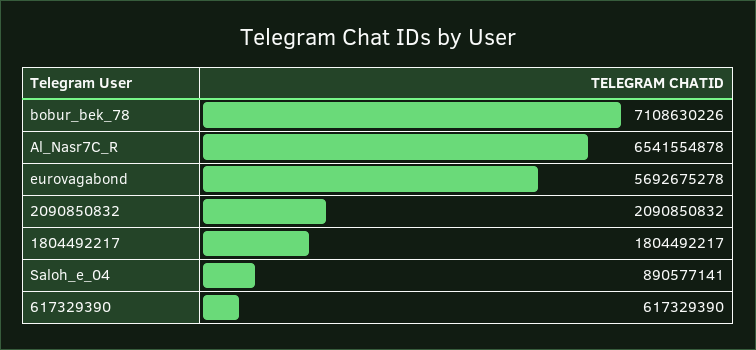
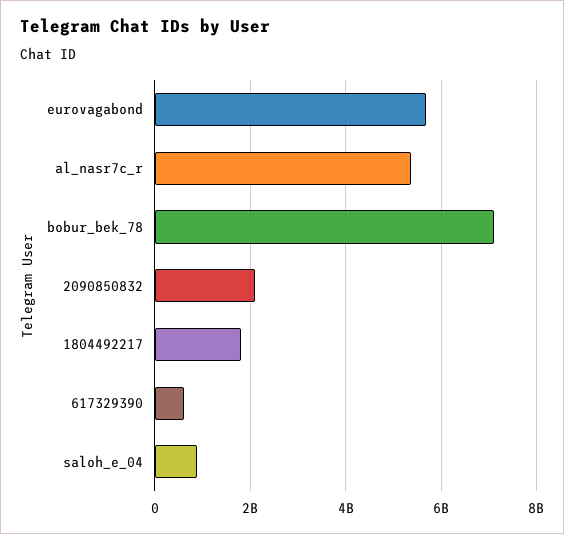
Al_Nasr7C_R: 6541554878 -> 5400000000

